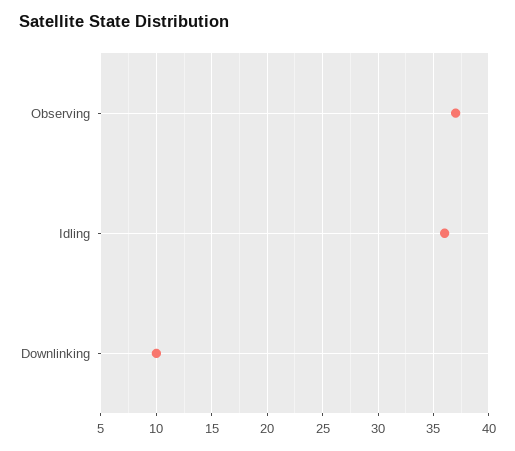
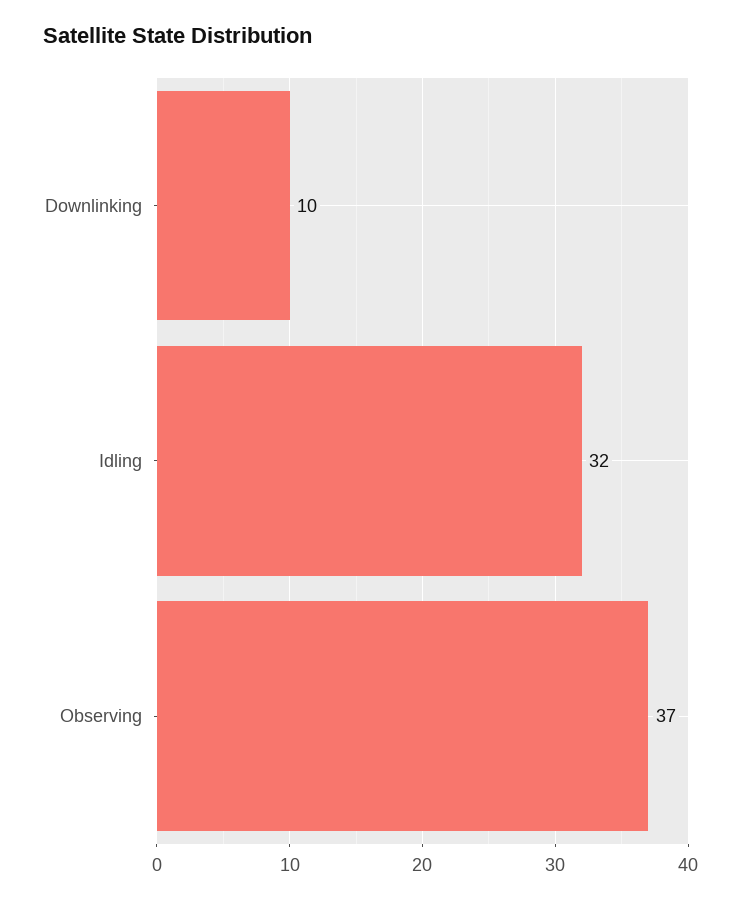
Idling: 36 -> 32

